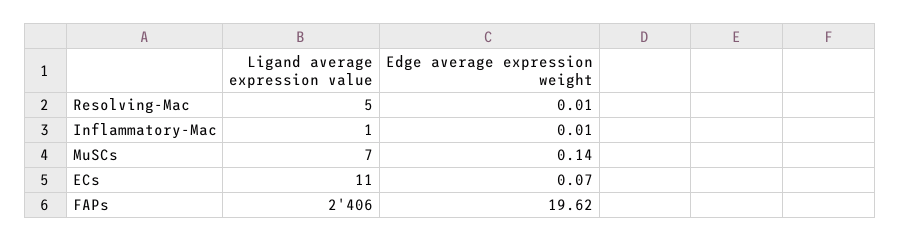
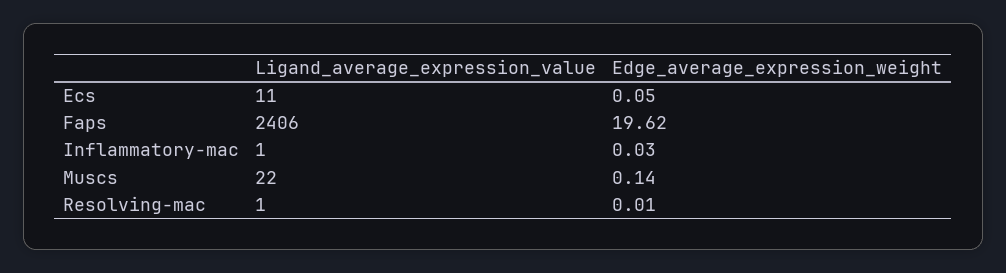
Ligand average expression value, Resolving-Mac: 5 -> 1
Edge average expression weight, Inflammatory-Mac: 0.01 -> 0.03
Ligand average expression value, MuSCs: 7 -> 22
Edge average expression weight, ECs: 0.07 -> 0.05

